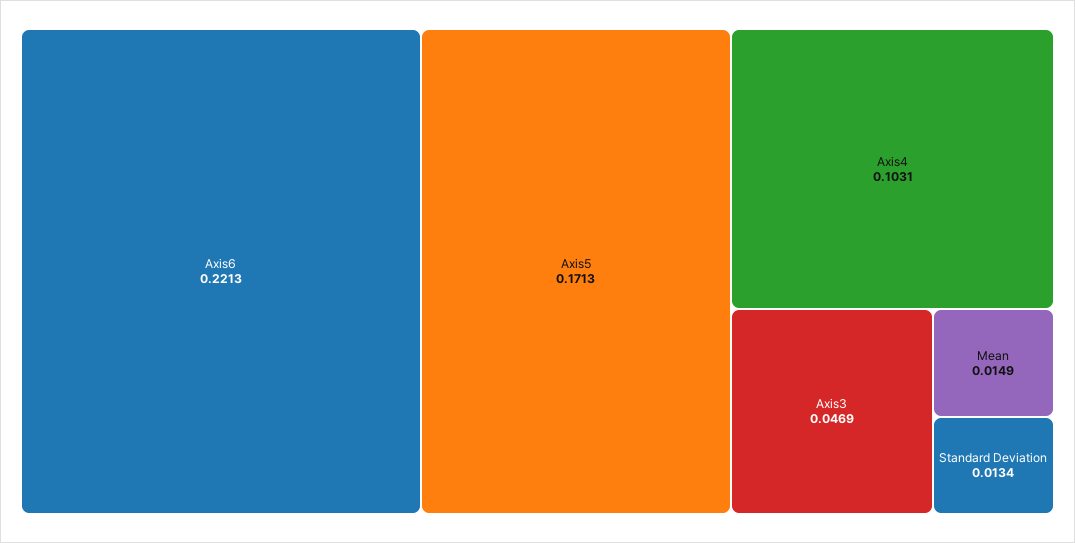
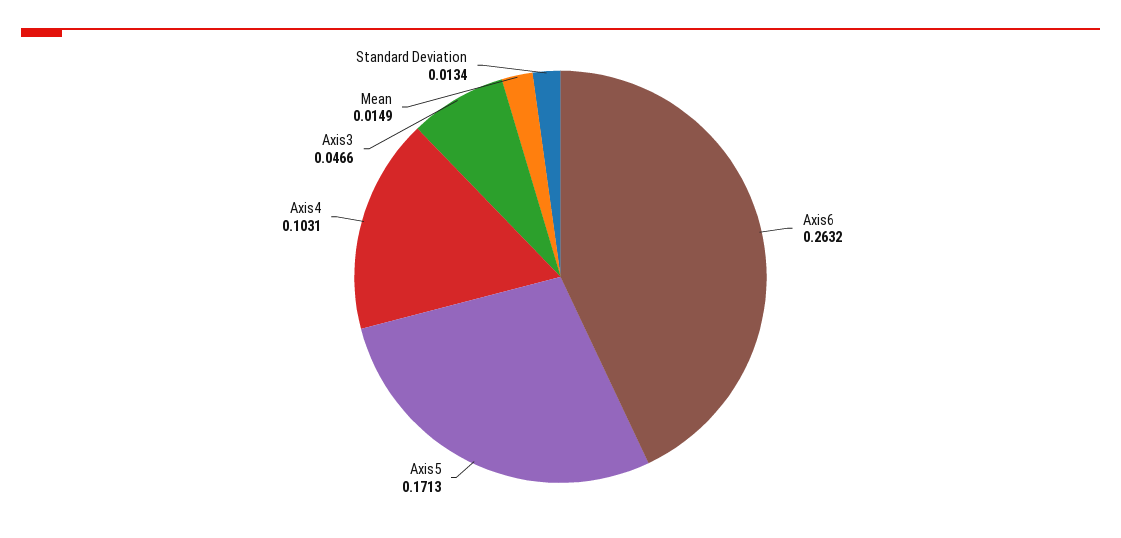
Axis6: 0.2213 -> 0.2632
Axis3: 0.0469 -> 0.0466

